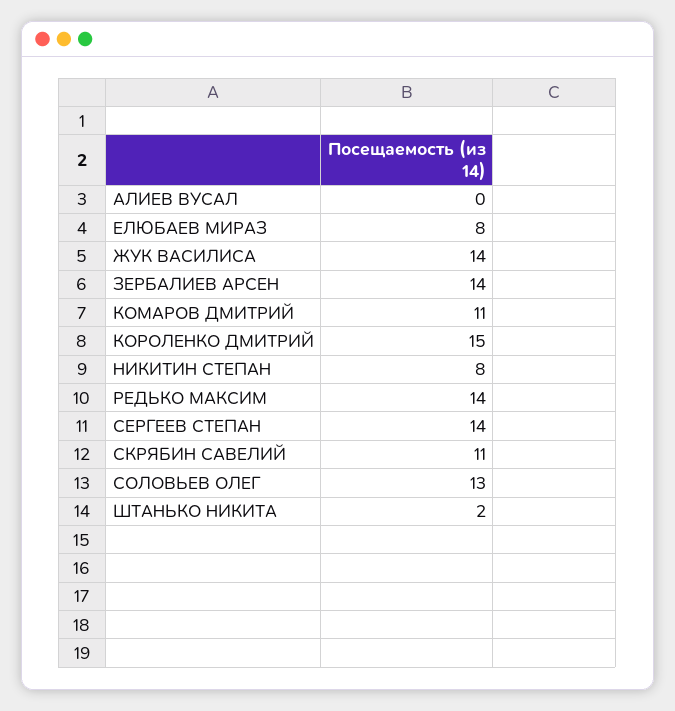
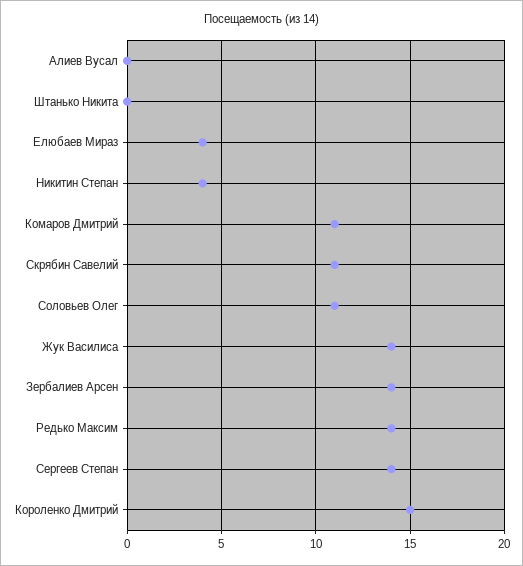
ЕЛЮБАЕВ МИРАЗ: 8 -> 4
НИКИТИН СТЕПАН: 8 -> 4
СОЛОВЬЕВ ОЛЕГ: 13 -> 11
ШТАНЬКО НИКИТА: 2 -> 0

